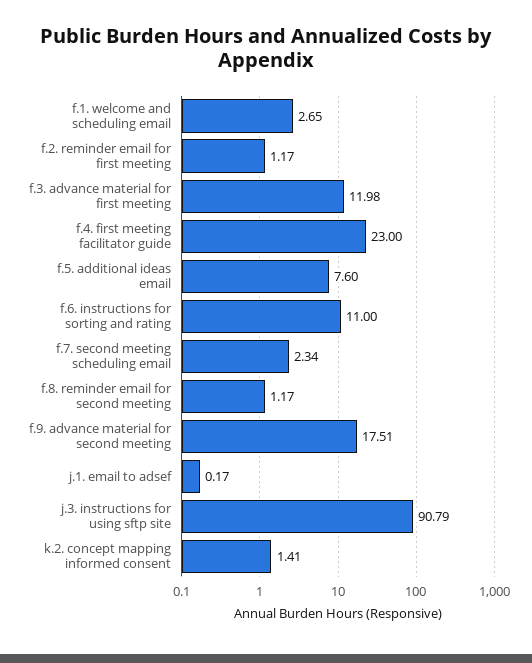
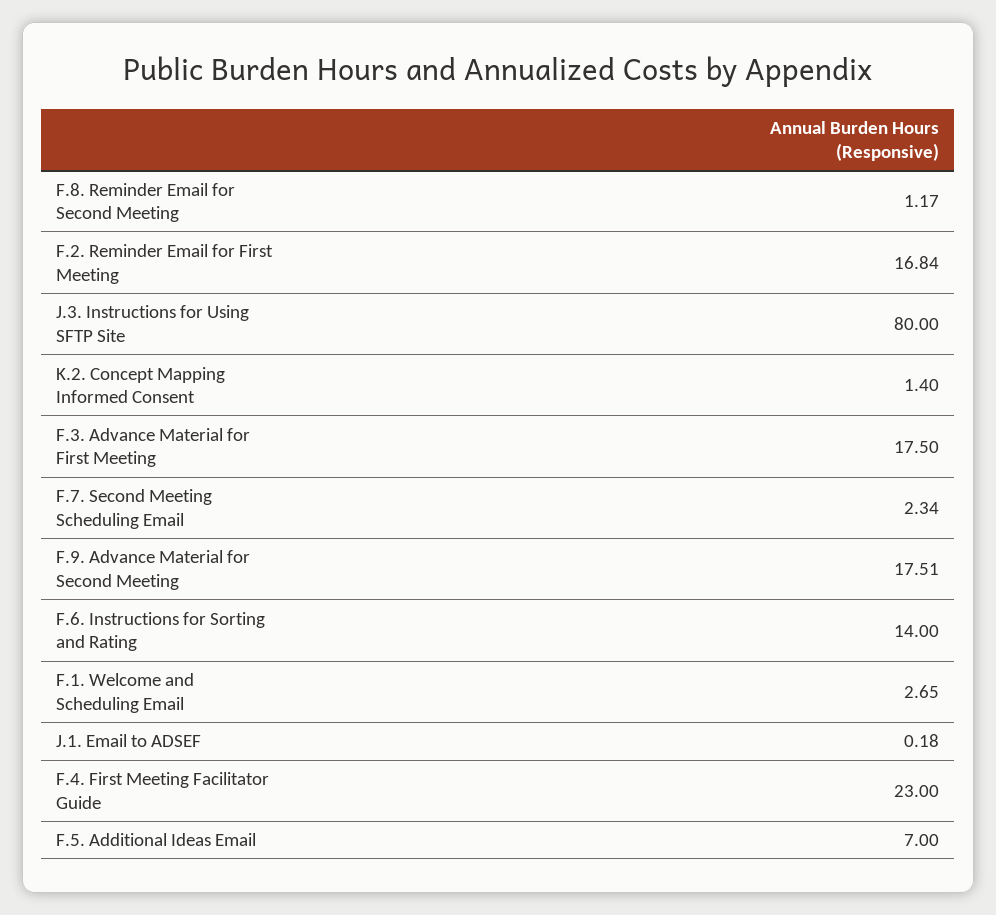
f.2. reminder email for first meeting: 1.17 -> 16.84
f.3. advance material for first meeting: 11.98 -> 17.5
f.5. additional ideas email: 7.6 -> 7
f.6. instructions for sorting and rating: 11 -> 14
j.1. email to adsef: 0.17 -> 0.18
j.3. instructions for using sftp site: 90.79 -> 80
k.2. concept mapping informed consent: 1.41 -> 1.4

